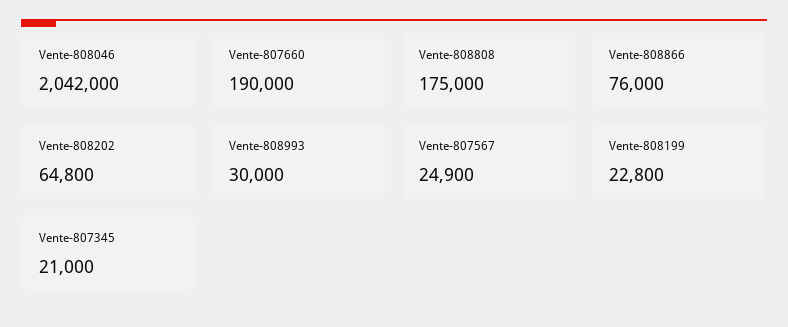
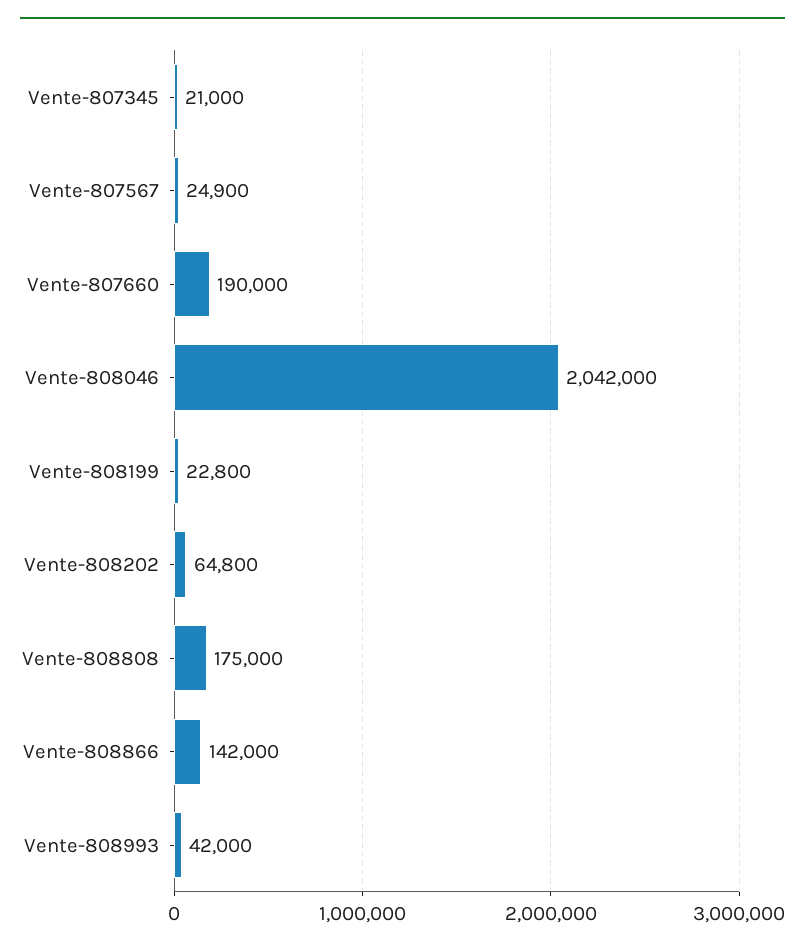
Vente-808866: 76000 -> 142000
Vente-808993: 30000 -> 42000

